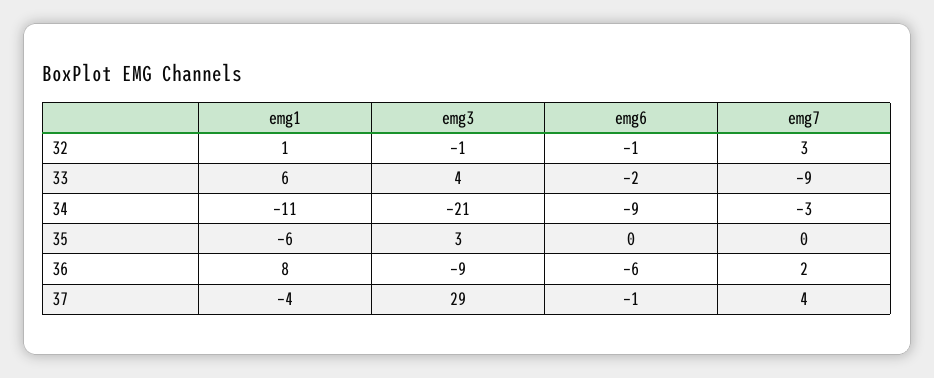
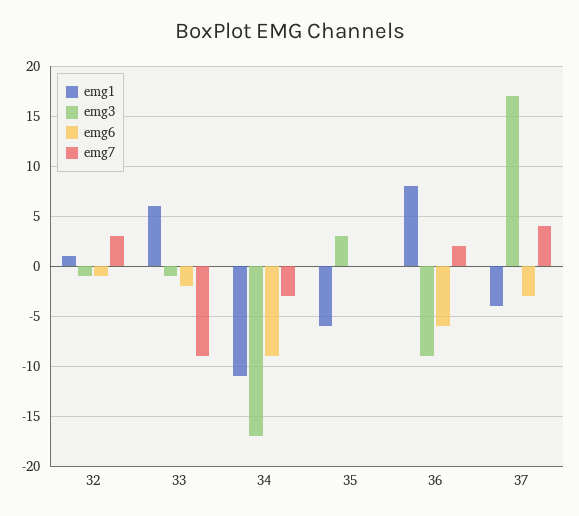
emg3, 33: 4 -> -1
emg3, 34: -21 -> -17
emg3, 37: 29 -> 17
emg6, 37: -1 -> -3

